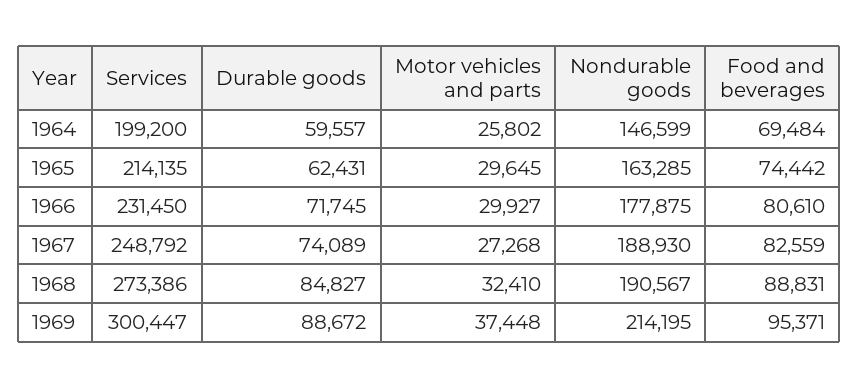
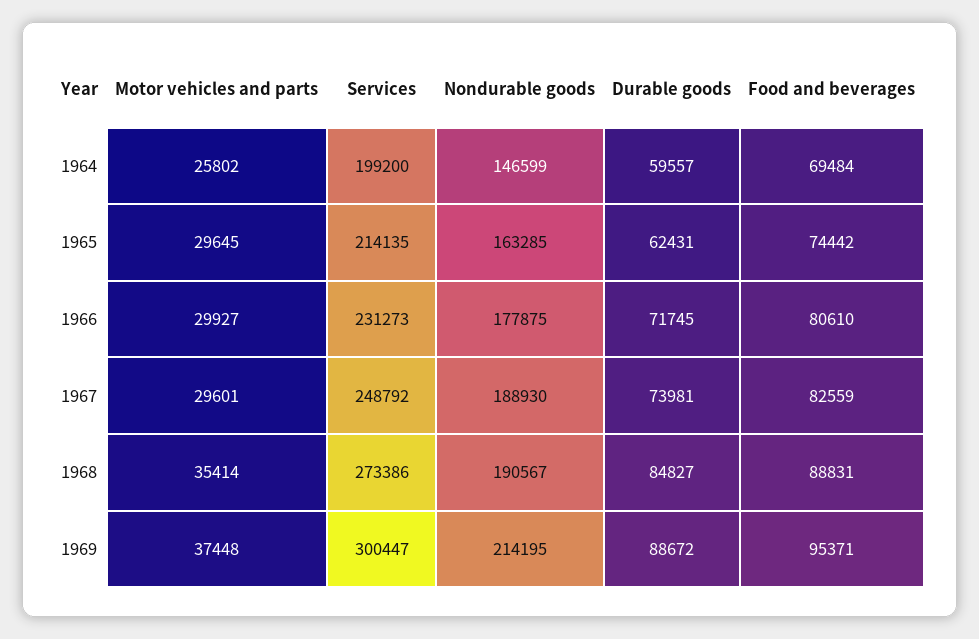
Services, 1966: 231450 -> 231273
Durable goods, 1967: 74089 -> 73981
Motor vehicles and parts, 1967: 27268 -> 29601
Motor vehicles and parts, 1968: 32410 -> 35414

